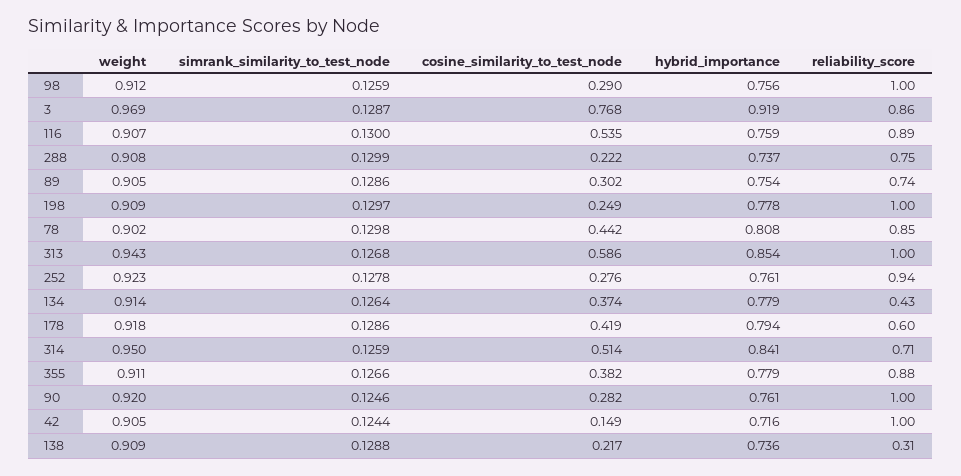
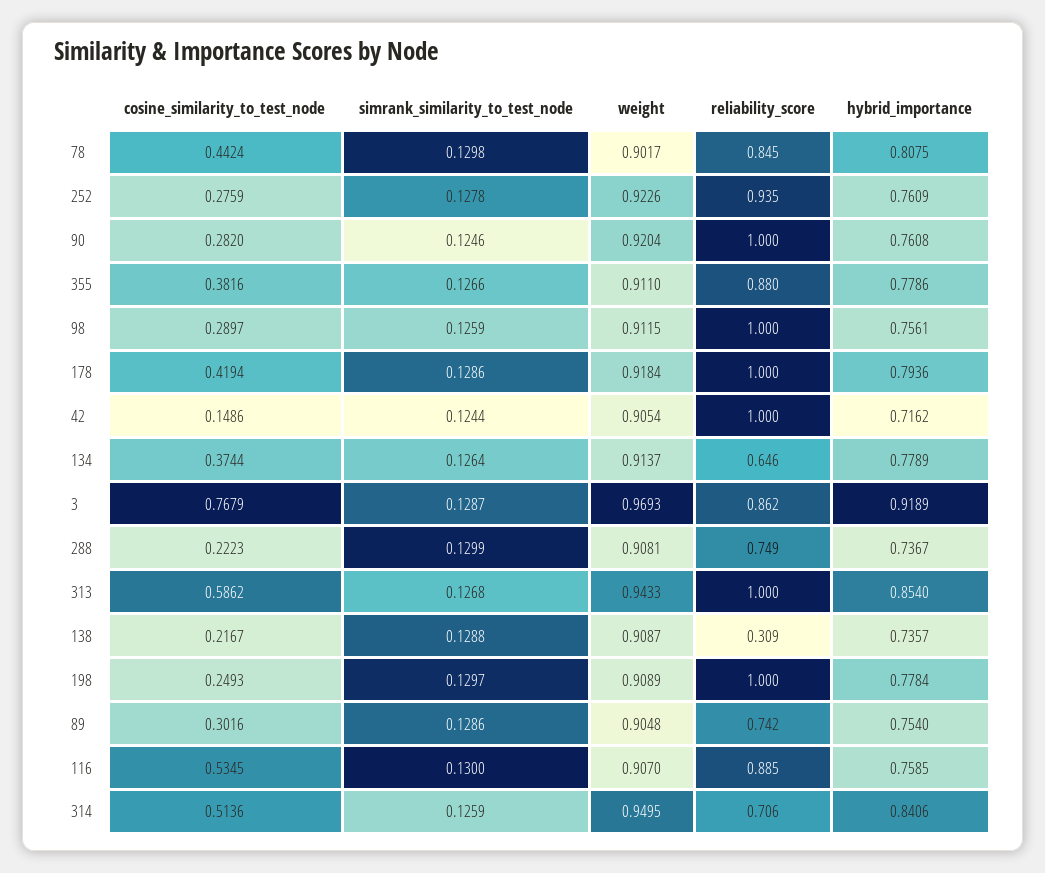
reliability_score, 134: 0.43 -> 0.646
reliability_score, 178: 0.6 -> 1

